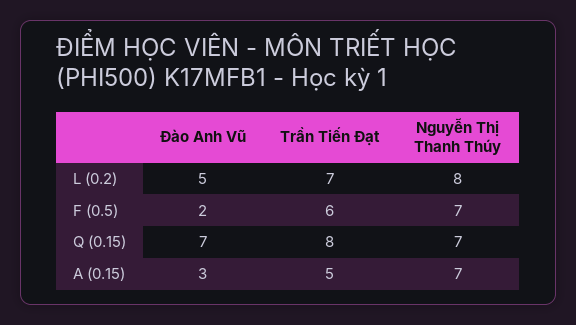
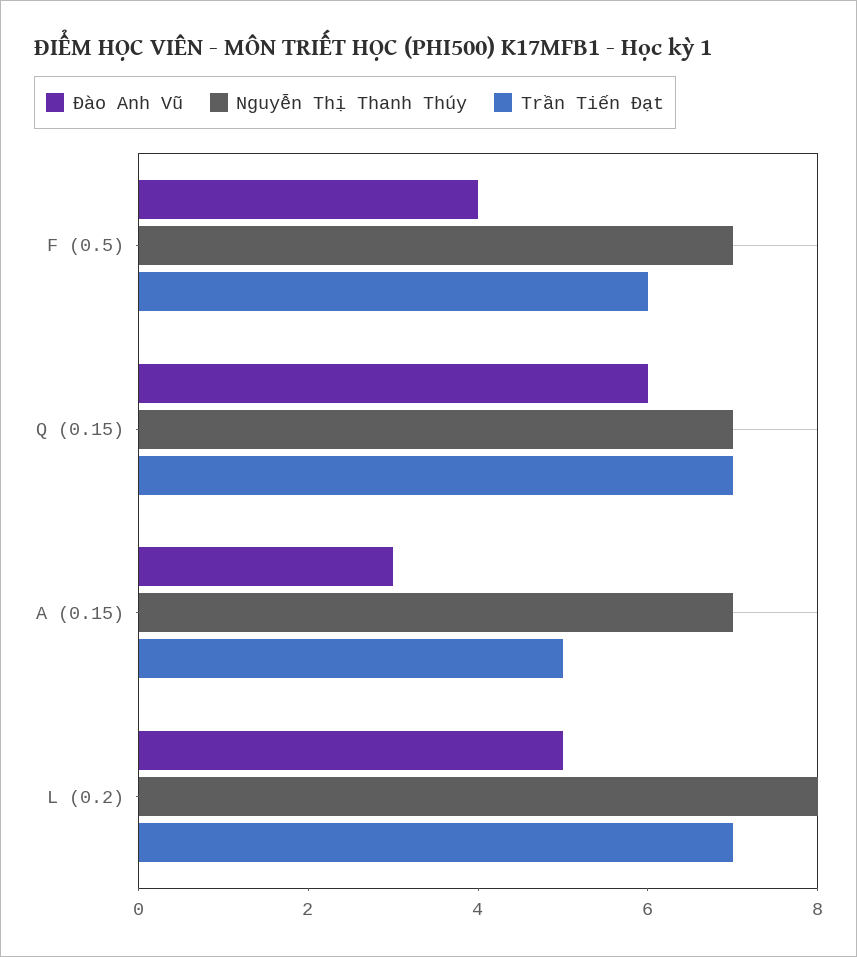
Đào Anh Vũ, F (0.5): 2 -> 4
Đào Anh Vũ, Q (0.15): 7 -> 6
Trần Tiến Đạt, Q (0.15): 8 -> 7

